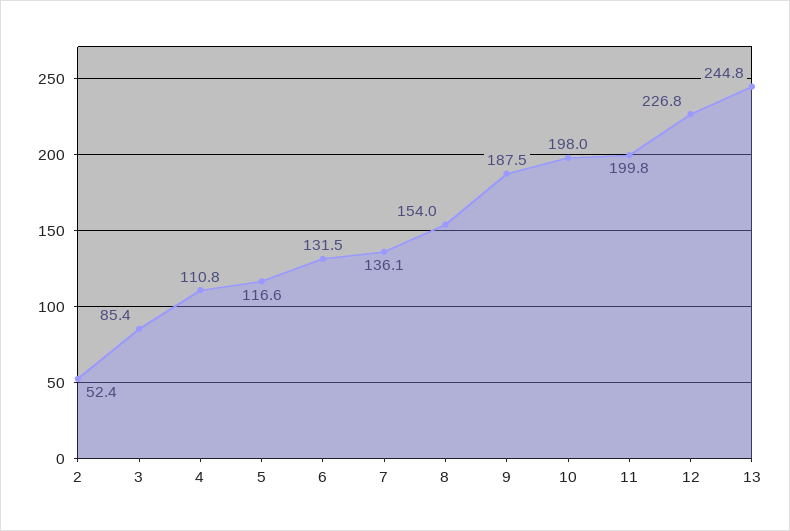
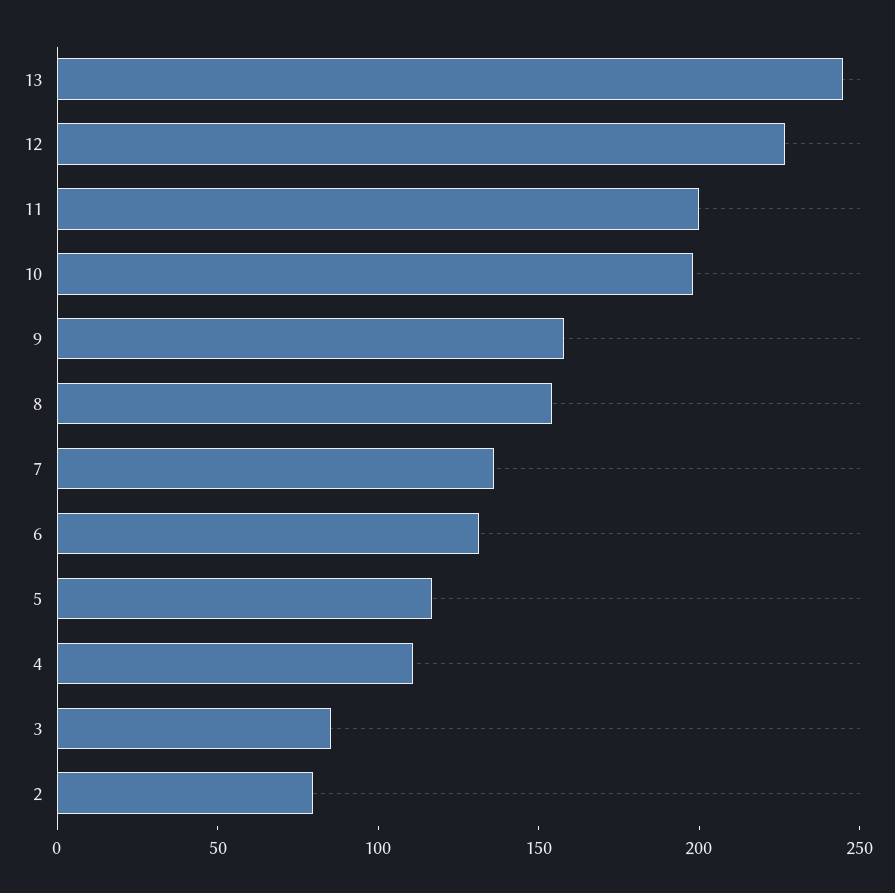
2: 52.4 -> 80
9: 187.5 -> 160

